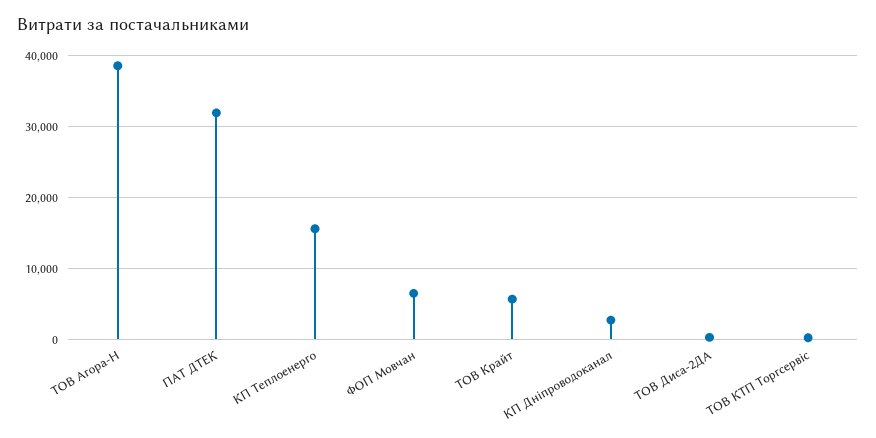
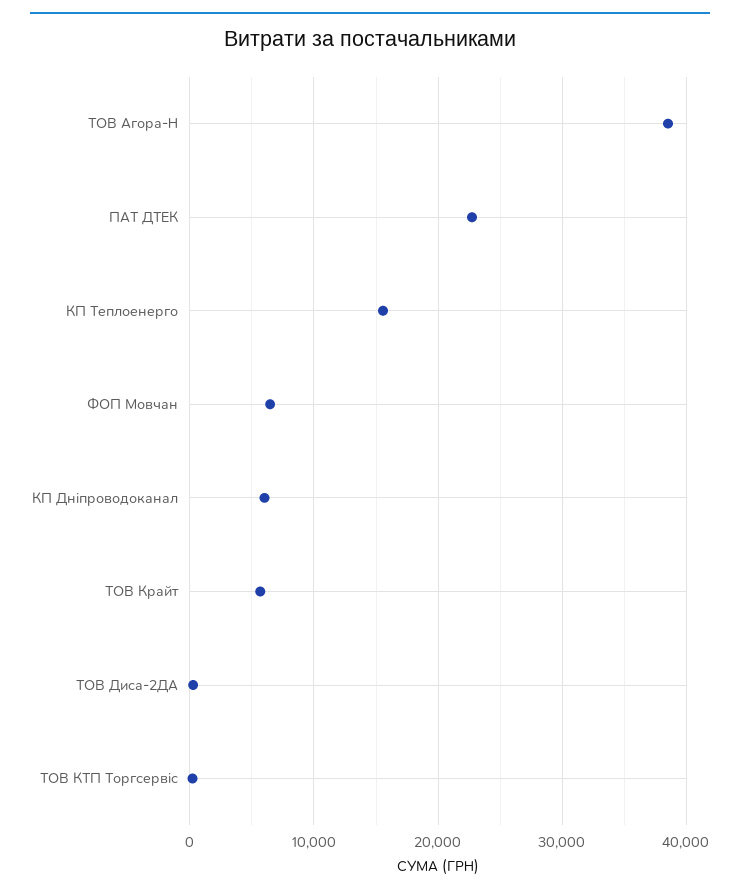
ПАТ ДТЕК: 32000 -> 23000
КП Дніпроводоканал: 3000 -> 6000

